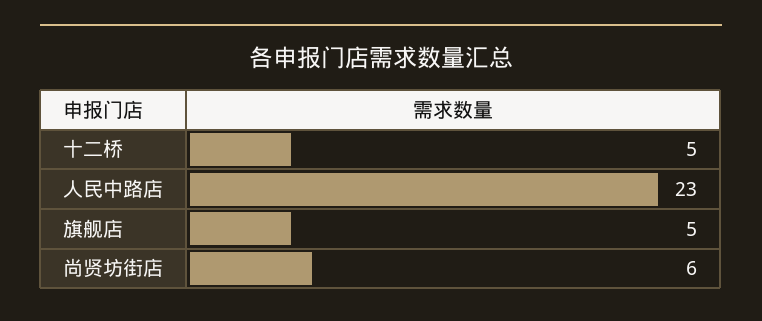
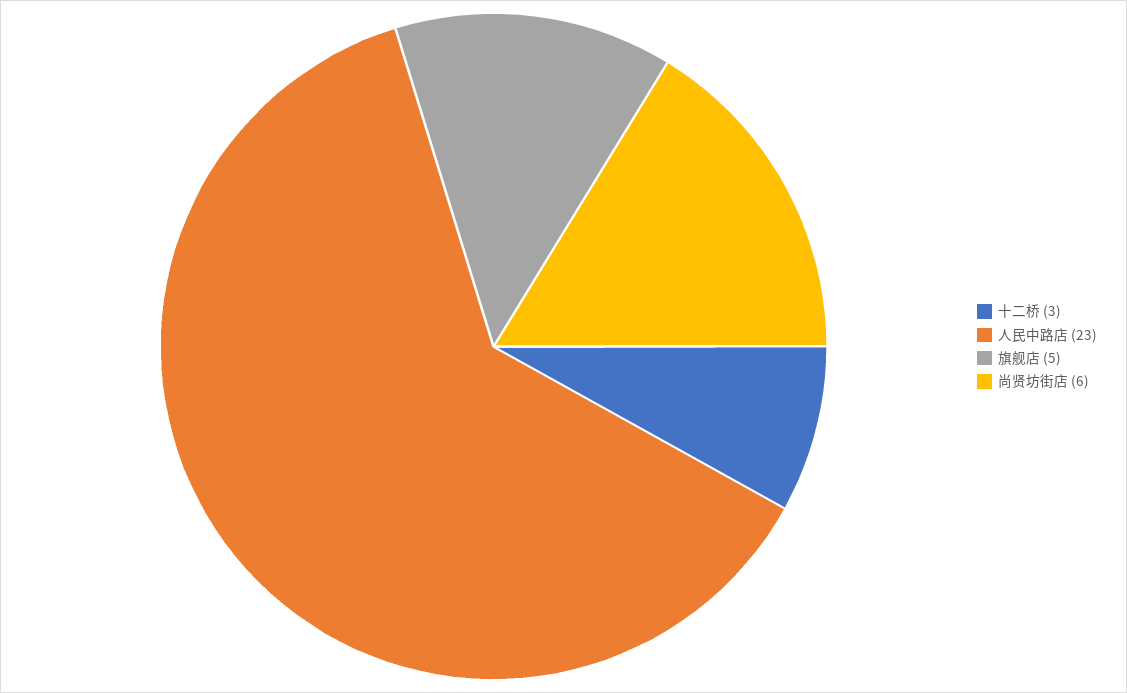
十二桥: 5 -> 3

